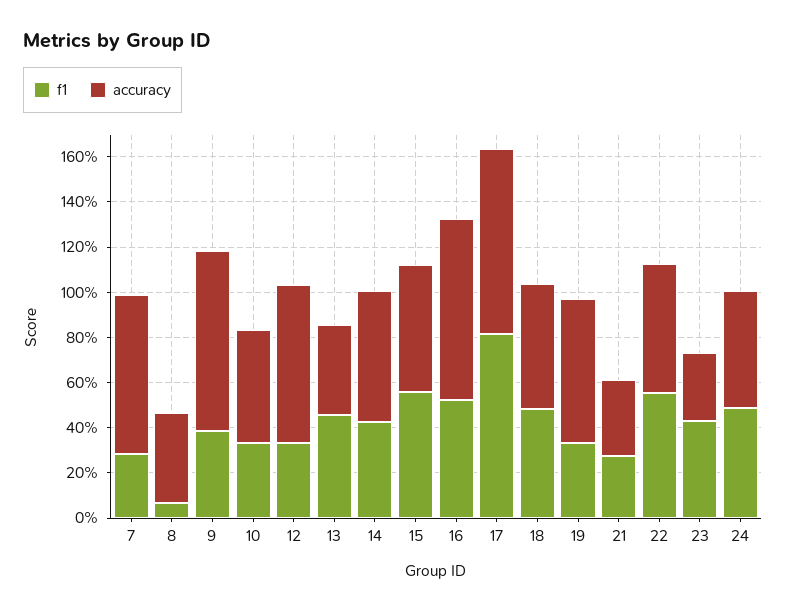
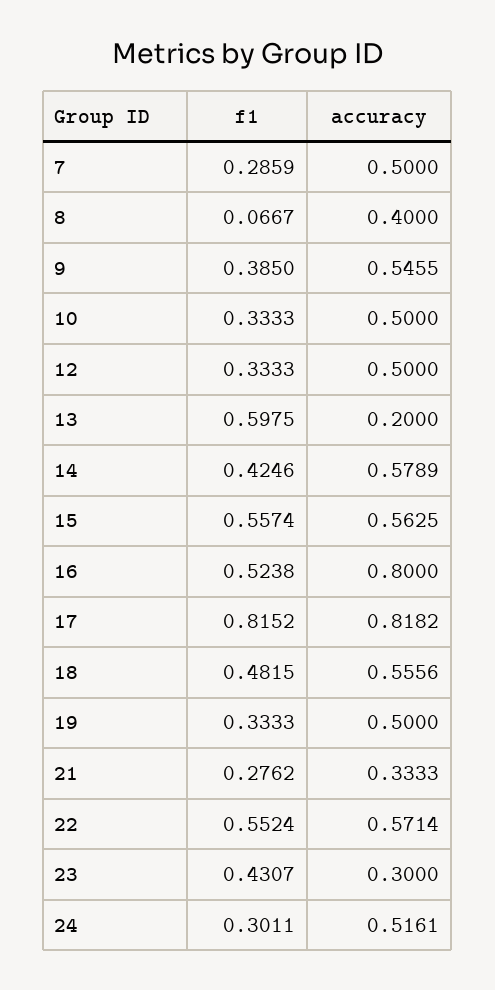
accuracy, 7: 0.7 -> 0.5
accuracy, 9: 0.8 -> 0.5455
accuracy, 12: 0.7 -> 0.5
f1, 13: 0.45 -> 0.5975
accuracy, 13: 0.4 -> 0.2
accuracy, 19: 0.65 -> 0.5
f1, 24: 0.5 -> 0.3011

